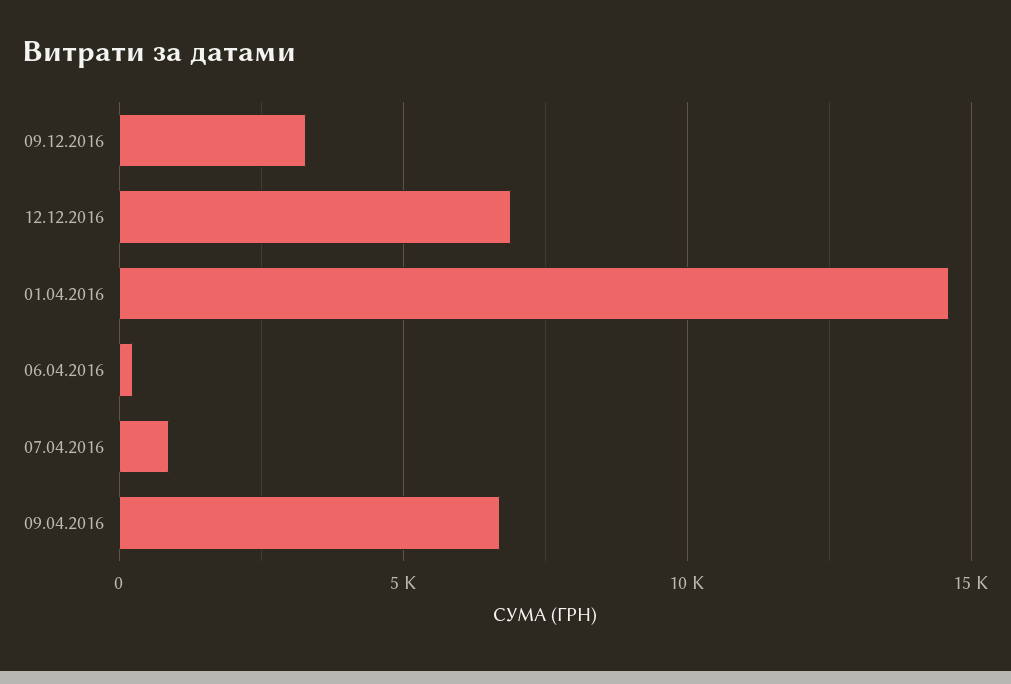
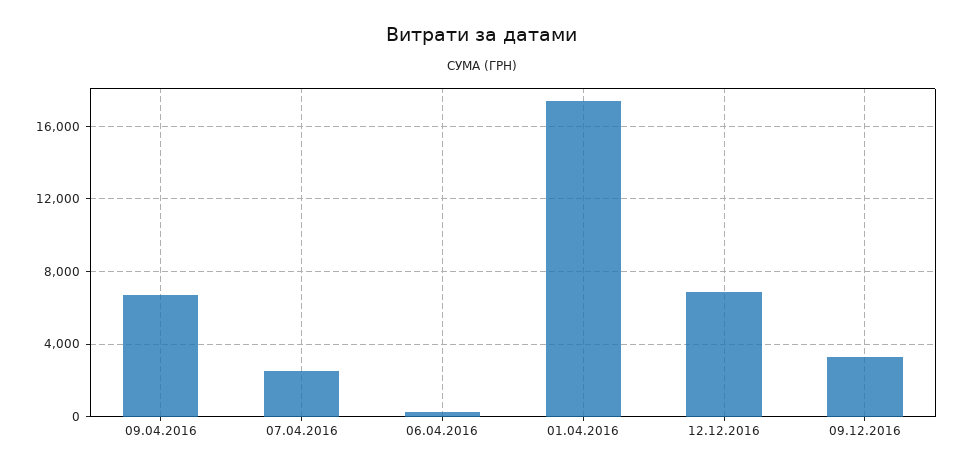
01.04.2016: 14500 -> 17500
07.04.2016: 1000 -> 2500

